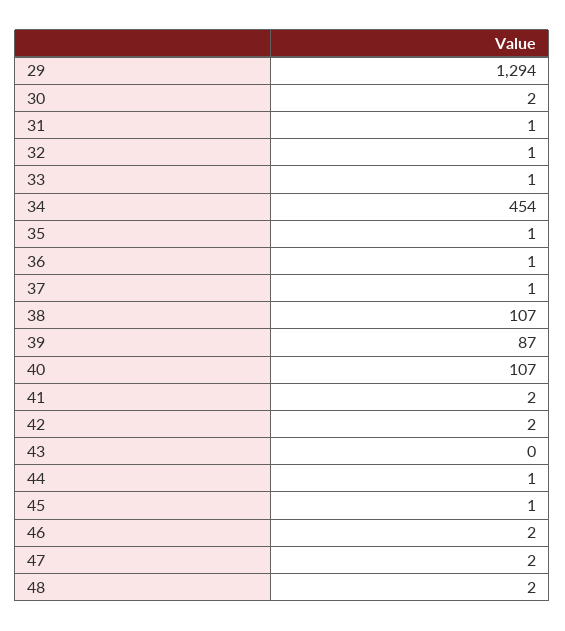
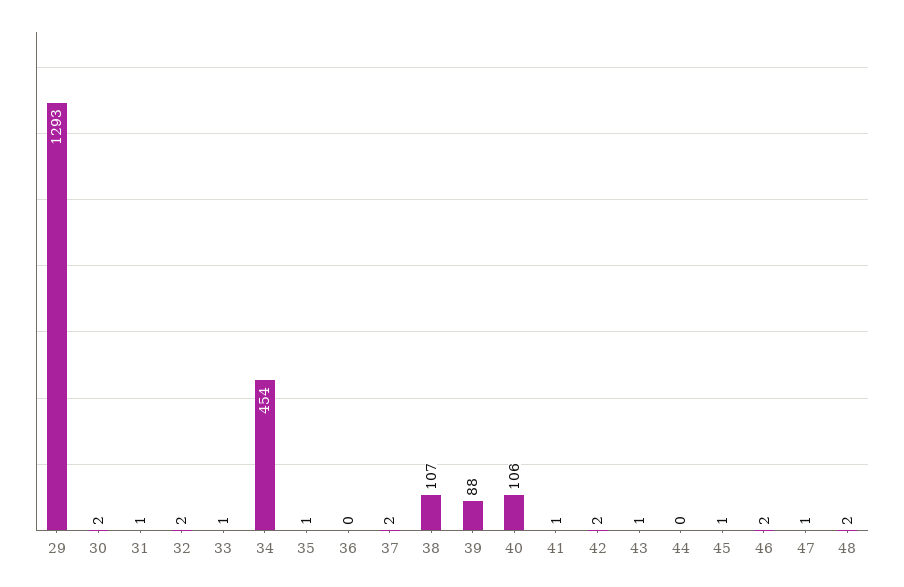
29: 1294 -> 1293
32: 1 -> 2
36: 1 -> 0
37: 1 -> 2
39: 87 -> 88
40: 107 -> 106
41: 2 -> 1
43: 0 -> 1
44: 1 -> 0
47: 2 -> 1

